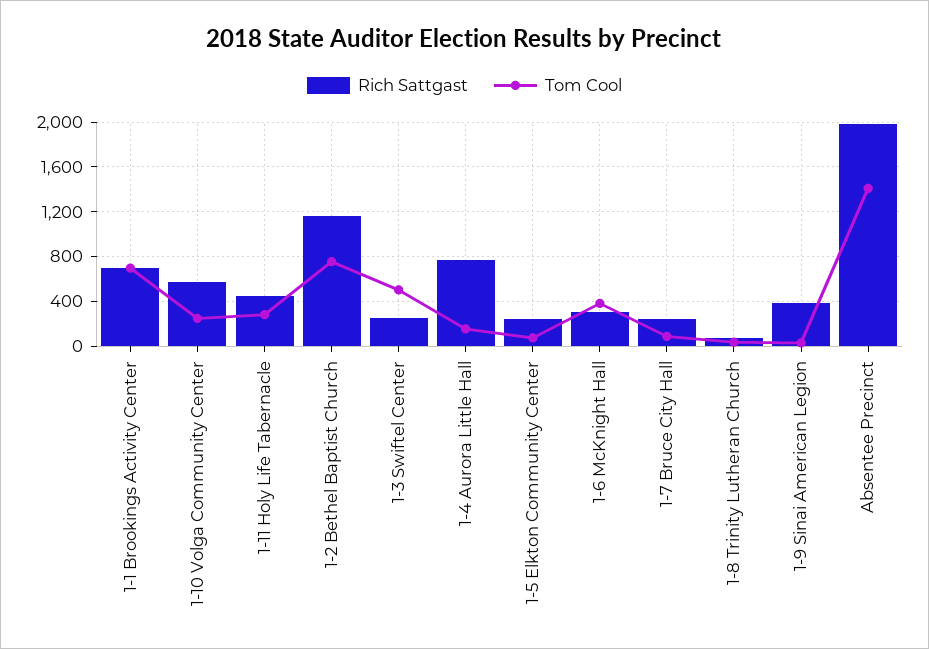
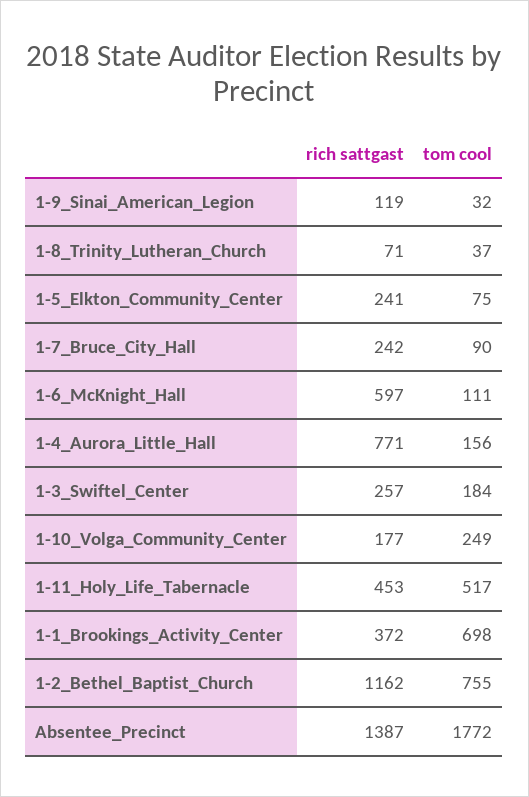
Rich Sattgast, 1-1 Brookings Activity Center: 700 -> 372
Rich Sattgast, 1-10 Volga Community Center: 600 -> 177
Tom Cool, 1-11 Holy Life Tabernacle: 300 -> 517
Tom Cool, 1-3 Swiftel Center: 500 -> 184
Rich Sattgast, 1-6 McKnight Hall: 300 -> 597
Tom Cool, 1-6 McKnight Hall: 400 -> 111
Rich Sattgast, 1-9 Sinai American Legion: 400 -> 119
Rich Sattgast, Absentee Precinct: 2000 -> 1387
Tom Cool, Absentee Precinct: 1400 -> 1772

